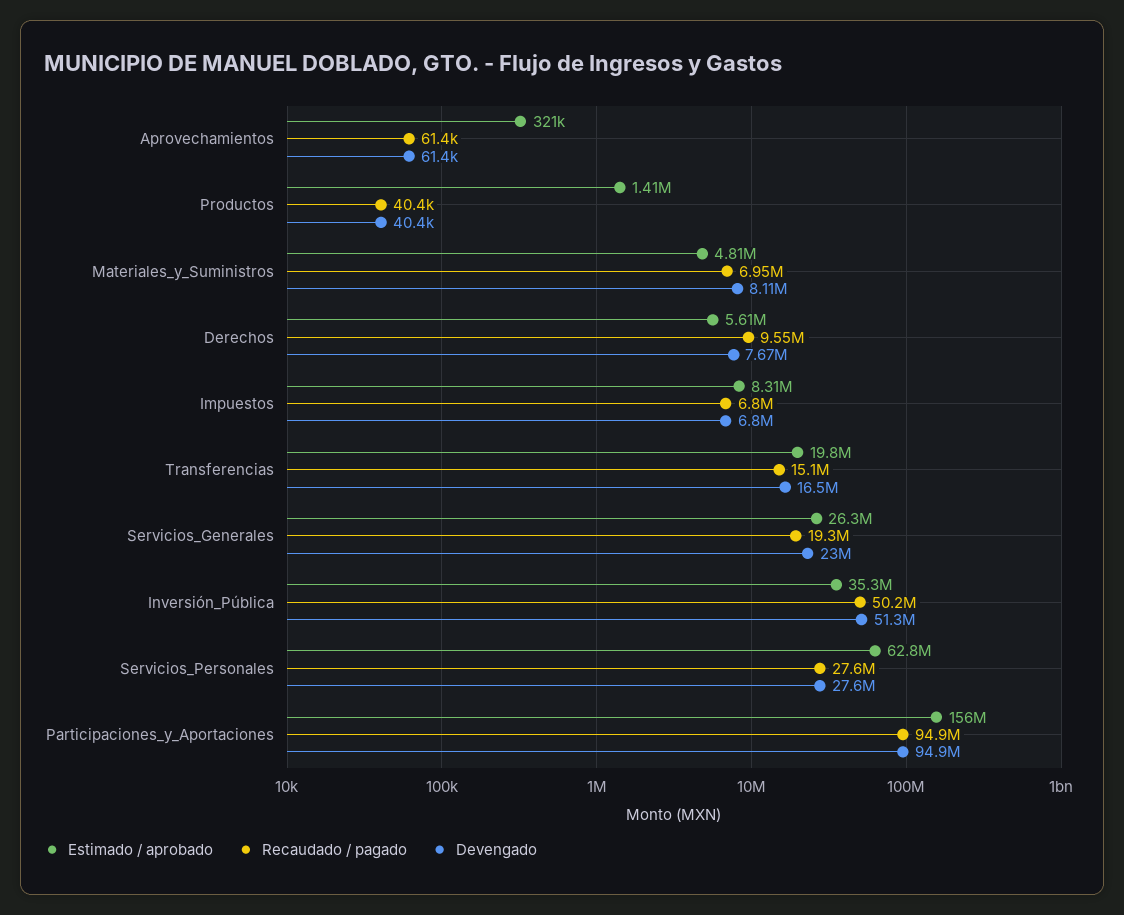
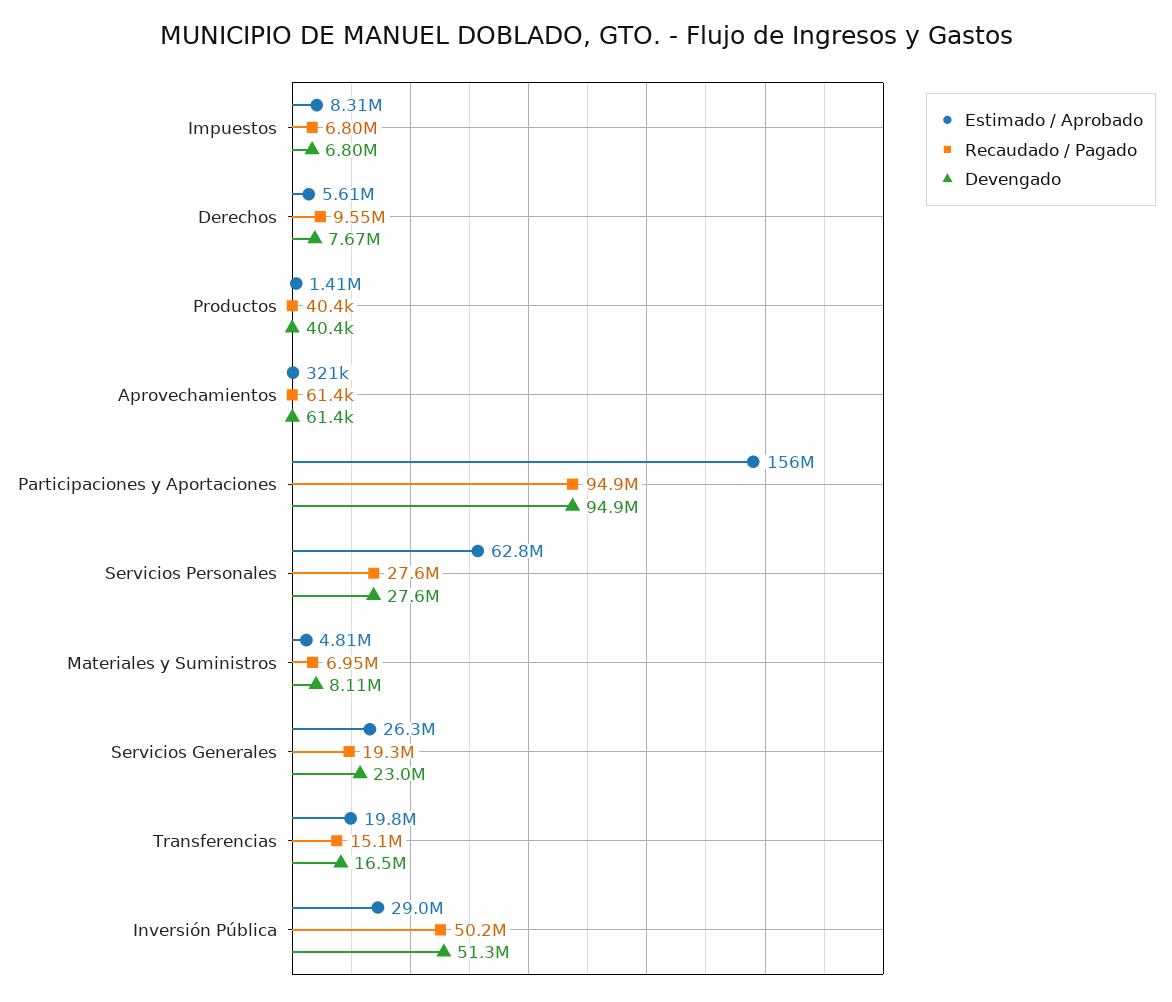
Estimado / aprobado, Inversión_Pública: 35300000 -> 29000000

